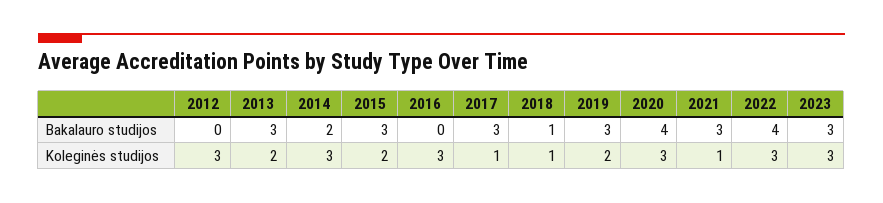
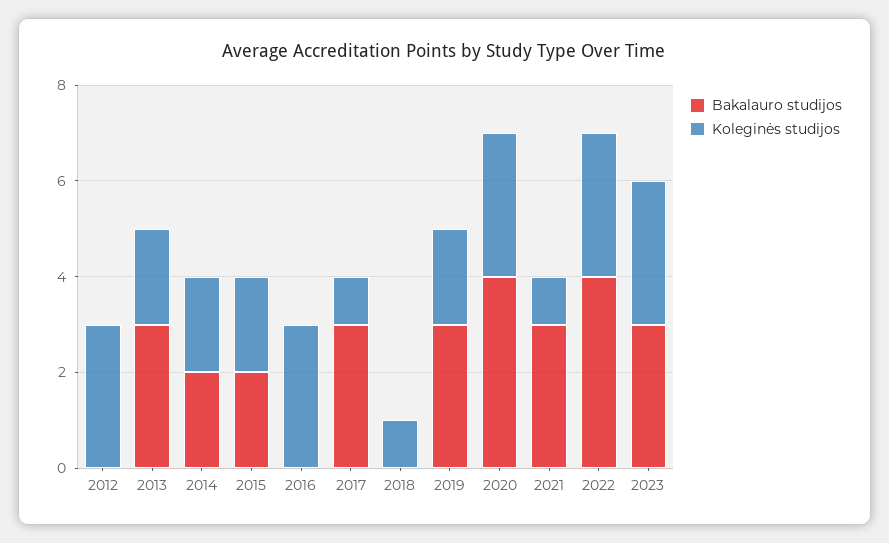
Bakalauro studijos, 2015: 3 -> 2
Bakalauro studijos, 2018: 1 -> 0
Koleginės studijos, 2014: 3 -> 2

